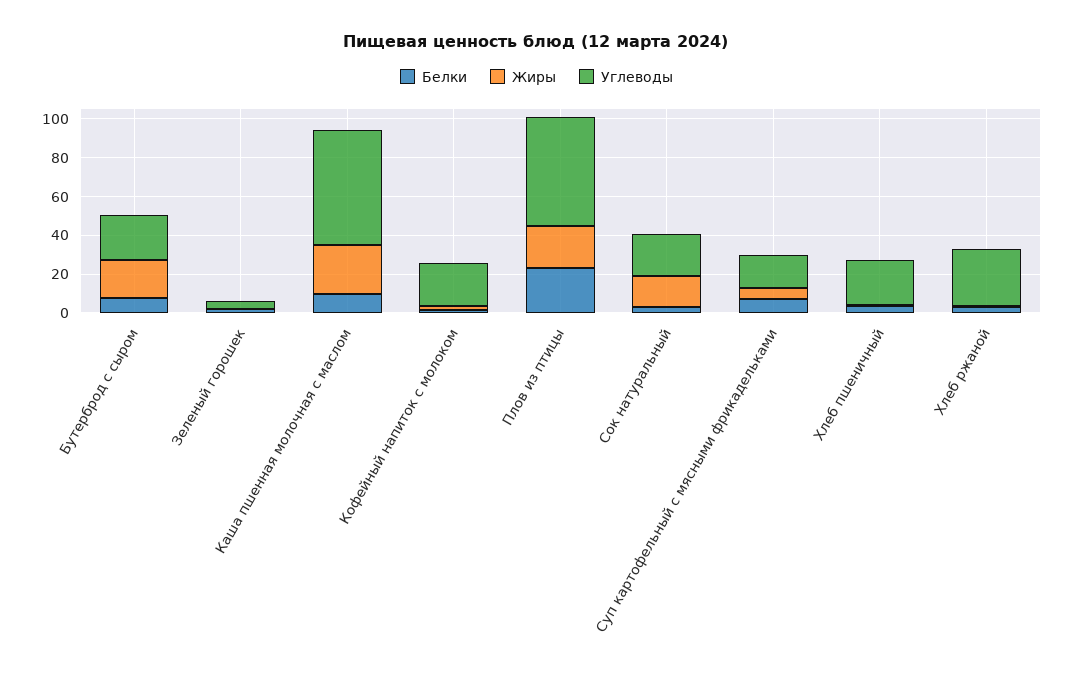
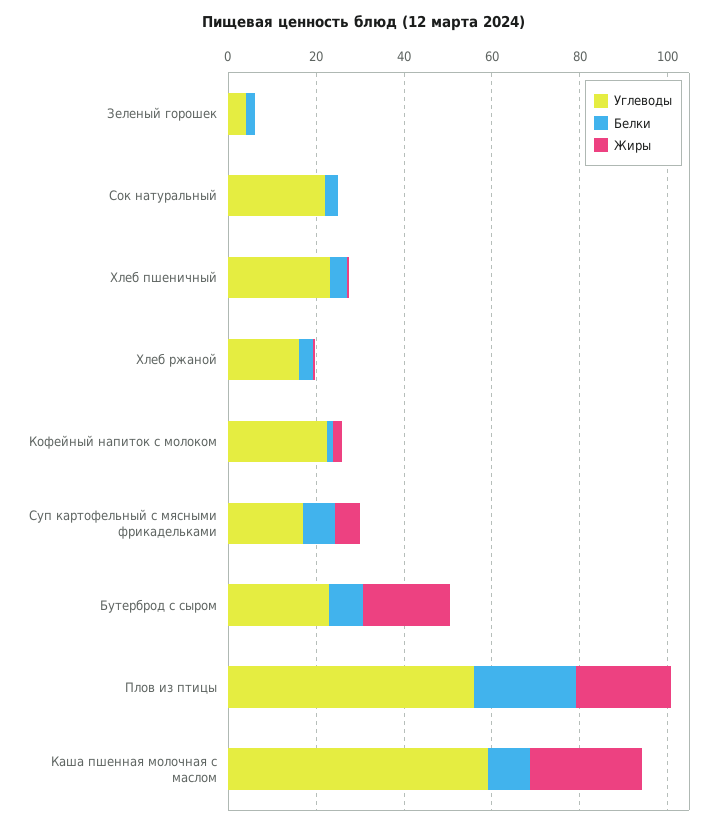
Жиры, Сок натуральный: 15 -> 0
Углеводы, Хлеб ржаной: 30 -> 15

